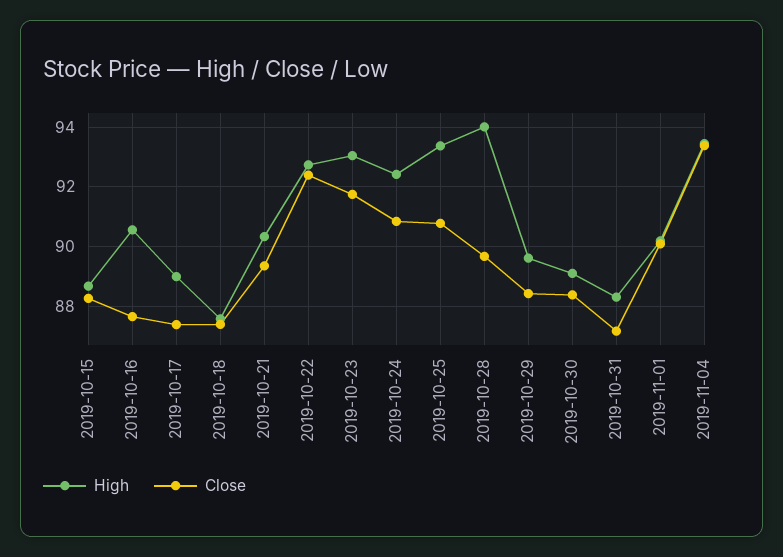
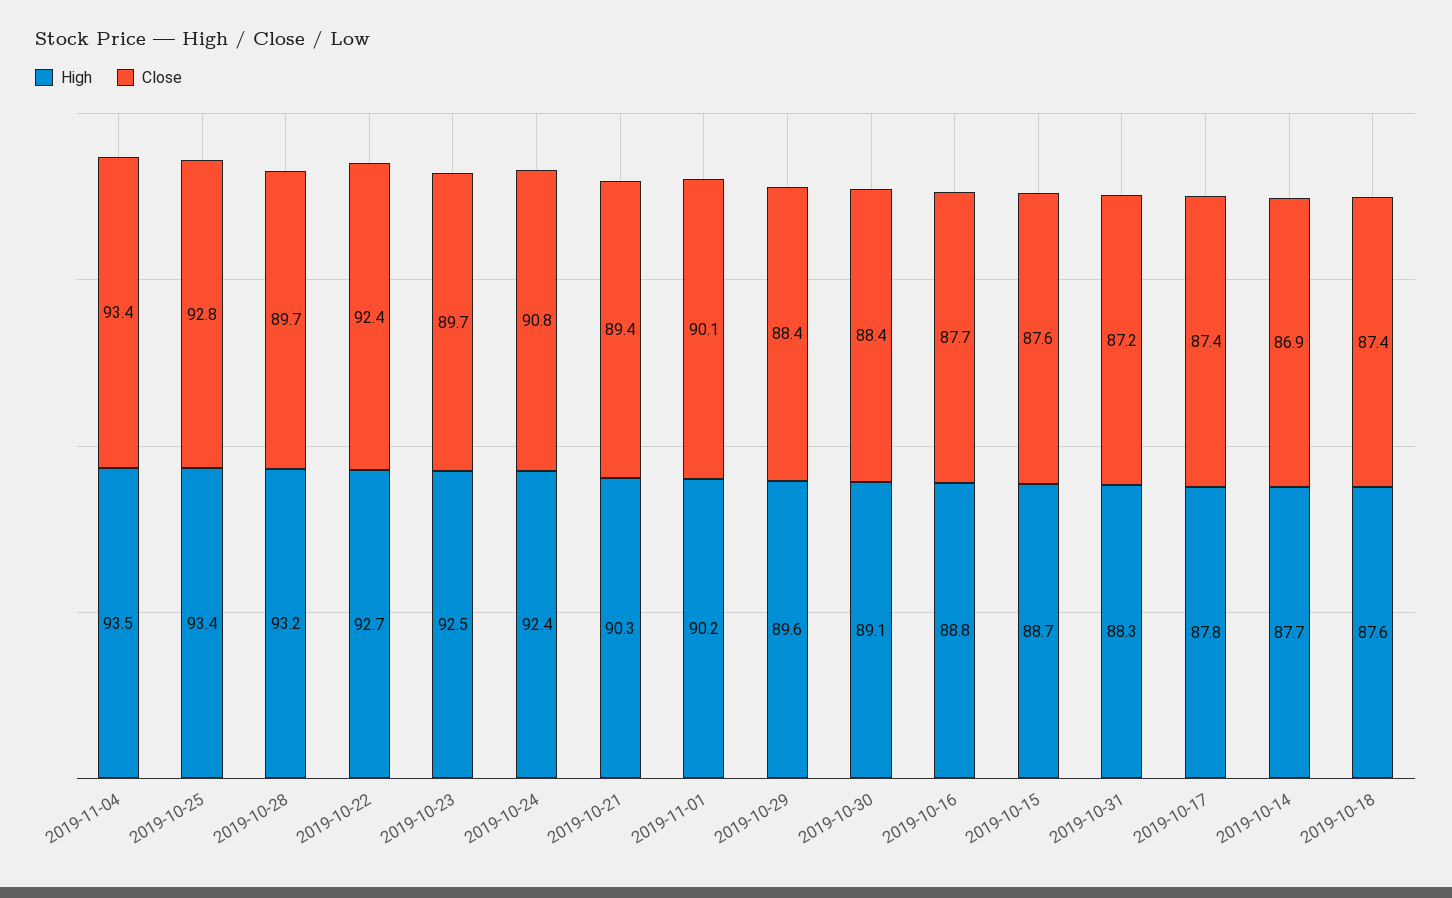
Close, 2019-10-15: 88.25 -> 87.6
High, 2019-10-16: 90.5 -> 88.8
High, 2019-10-17: 89 -> 87.8
High, 2019-10-23: 93 -> 92.5
Close, 2019-10-23: 91.75 -> 89.7
Close, 2019-10-25: 90.75 -> 92.8
High, 2019-10-28: 94 -> 93.2
High, 2019-10-14: none -> 87.7
Close, 2019-10-14: none -> 86.9

